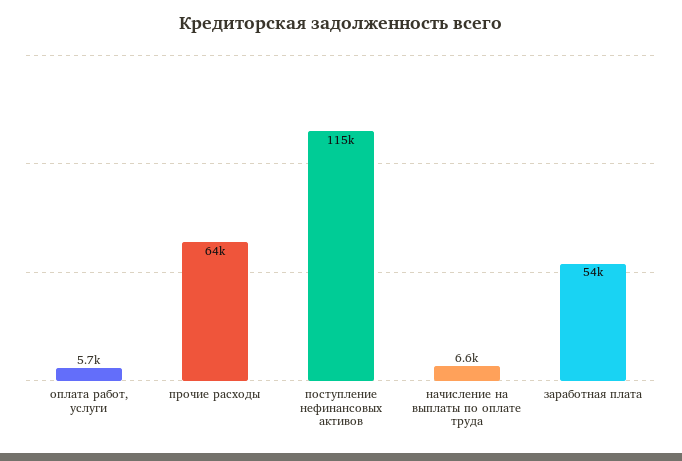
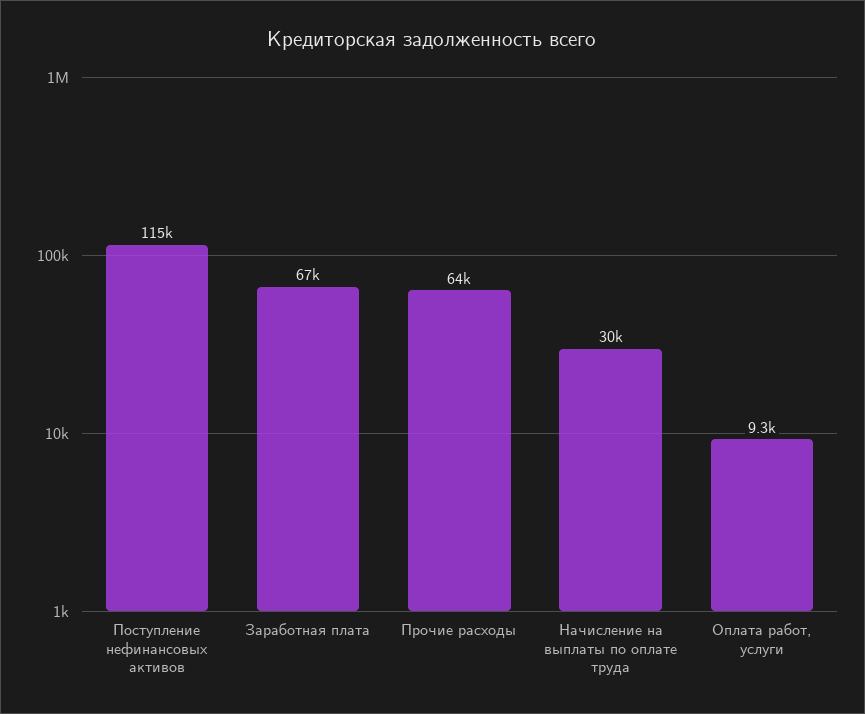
оплата работ, услуги: 5700 -> 9300
начисление на выплаты по оплате труда: 6600 -> 30000
заработная плата: 54000 -> 67000

